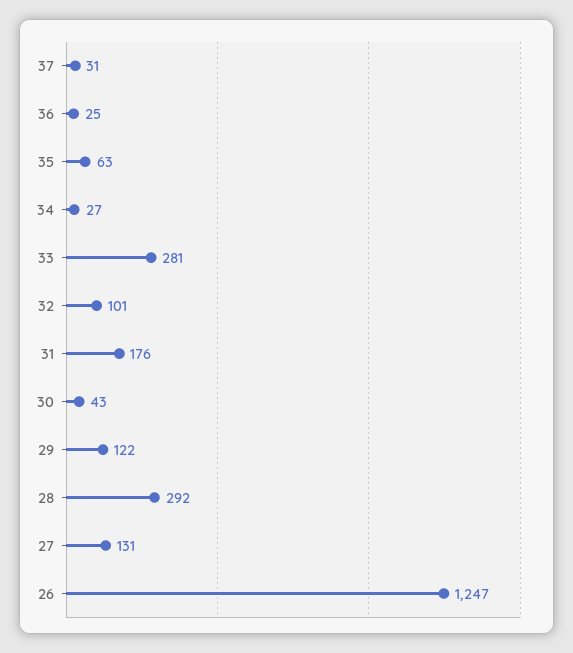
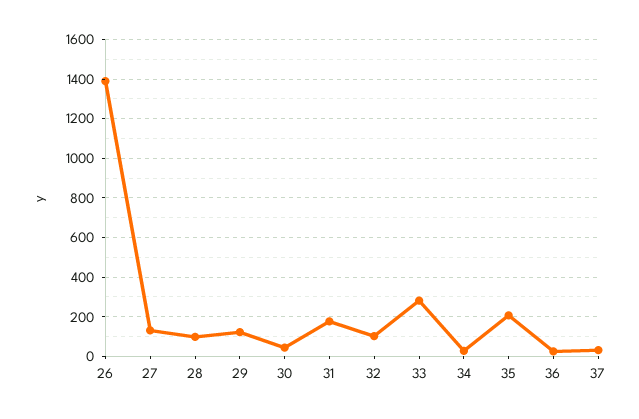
35: 63 -> 200
28: 292 -> 100
26: 1247 -> 1400

